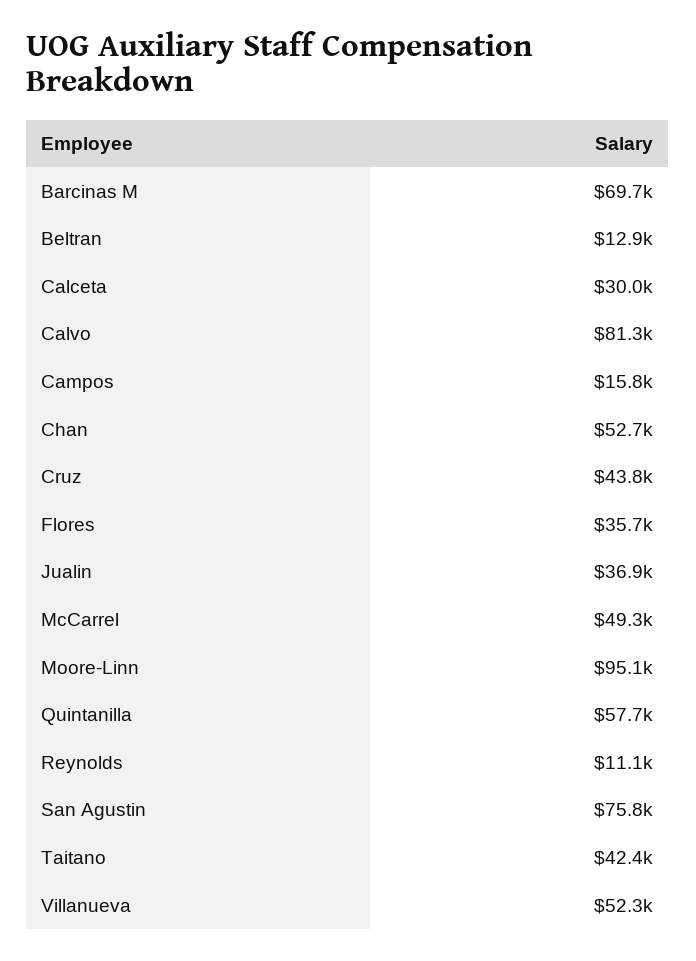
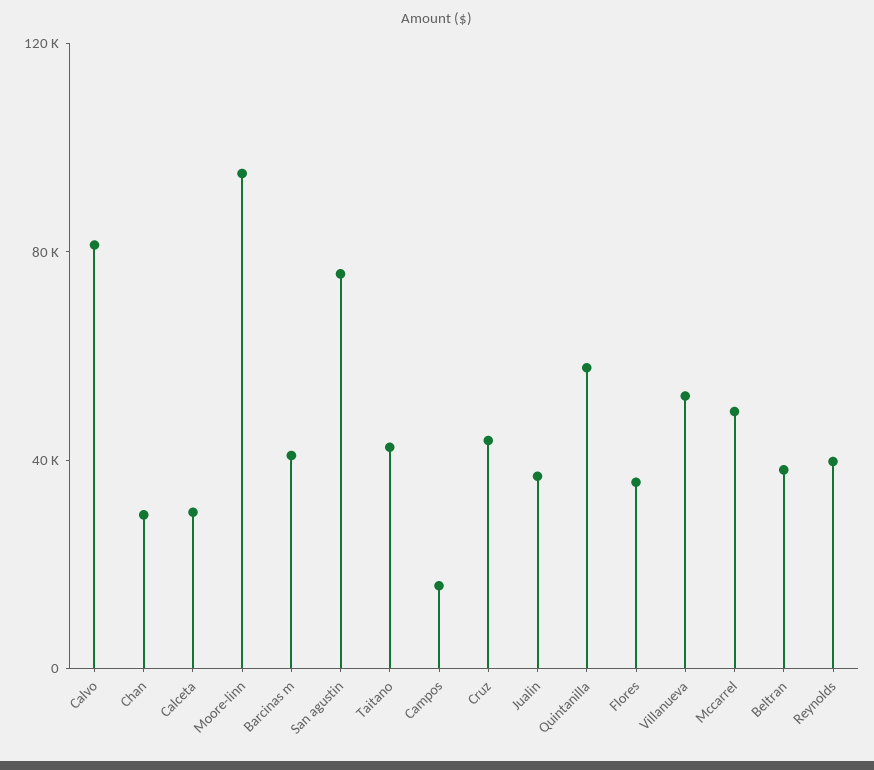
Barcinas M: 69700 -> 40000
Beltran: 12900 -> 40000
Chan: 52700 -> 30000
Reynolds: 11100 -> 40000

